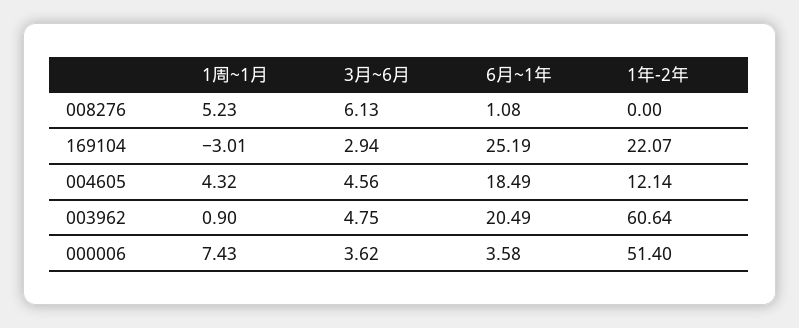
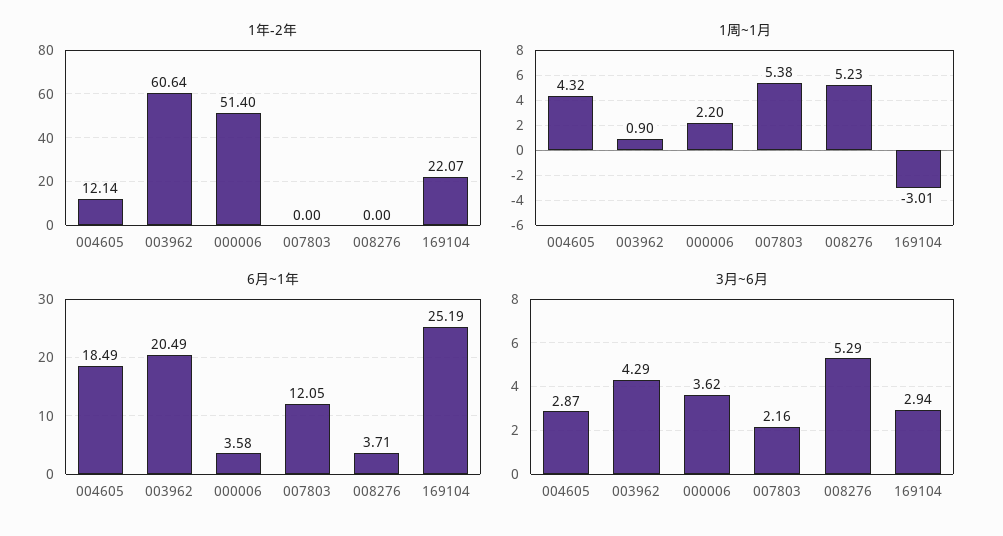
3月~6月, 008276: 6.13 -> 5.29
6月~1年, 008276: 1.08 -> 3.71
3月~6月, 004605: 4.56 -> 2.87
3月~6月, 003962: 4.75 -> 4.29
1周~1月, 000006: 7.43 -> 2.2
1年-2年, 007803: none -> 0
1周~1月, 007803: none -> 5.38
6月~1年, 007803: none -> 12.05
3月~6月, 007803: none -> 2.16

